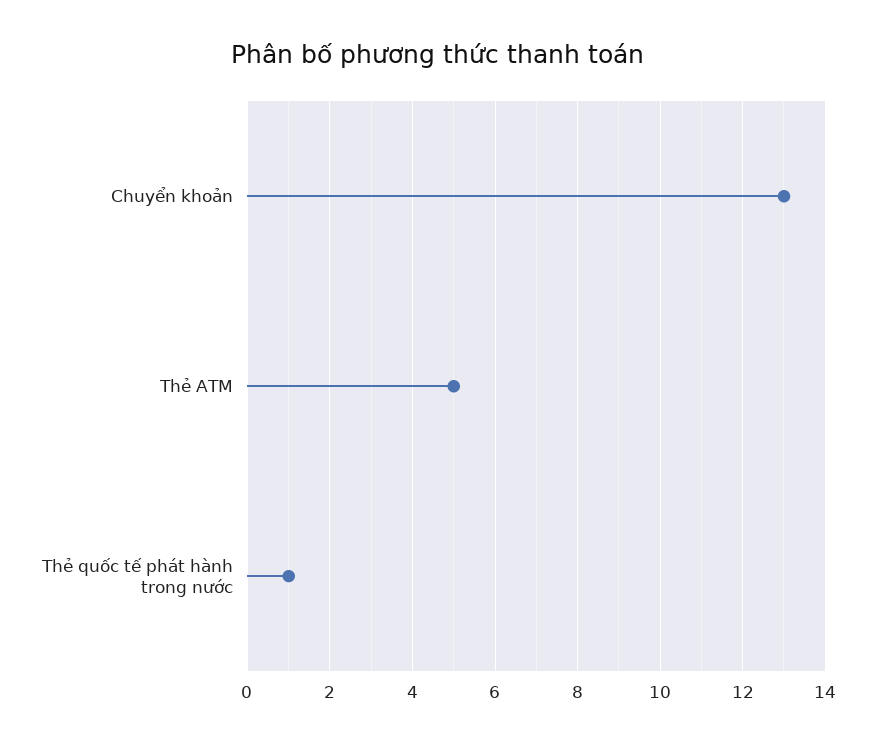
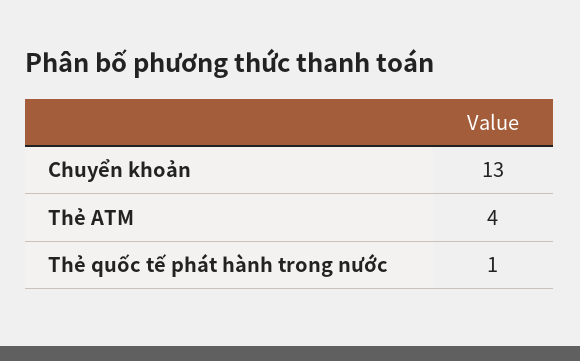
Thẻ ATM: 5 -> 4

